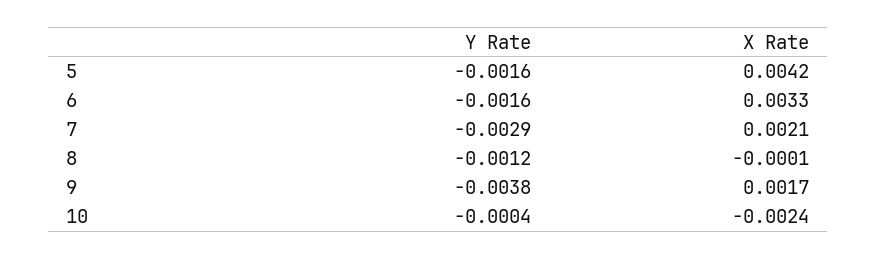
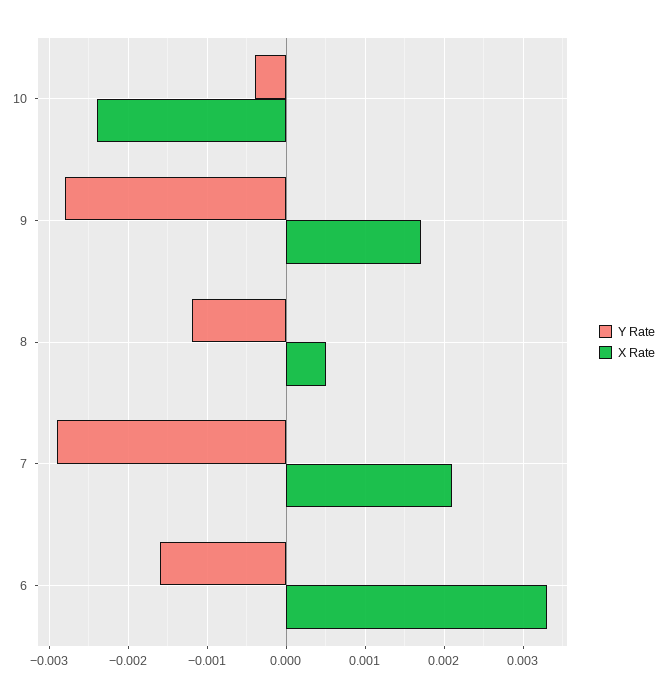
Y Rate, 5: -0.0016 -> none
X Rate, 5: 0.0042 -> none
X Rate, 8: -0.0001 -> 0.0005
Y Rate, 9: -0.0038 -> -0.0028

